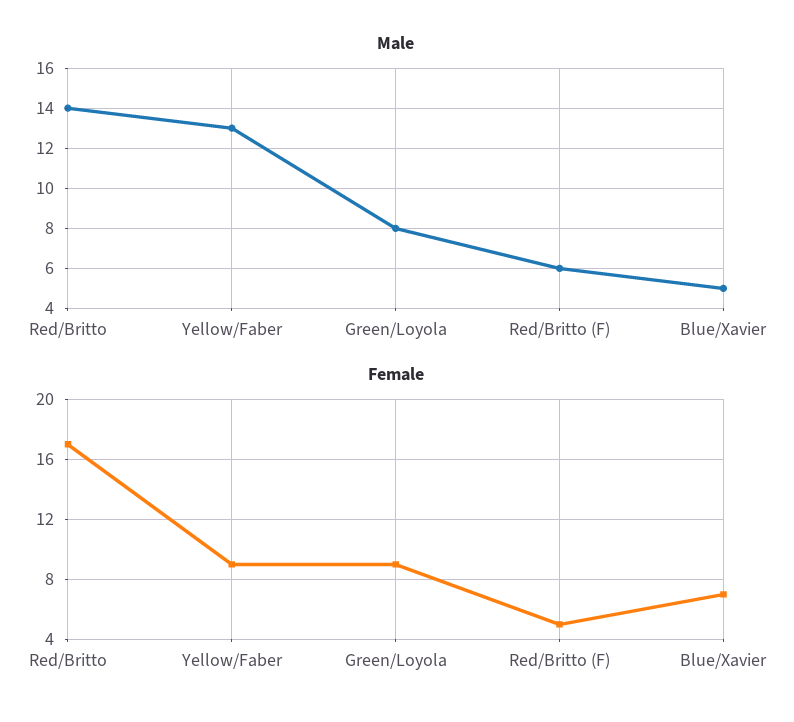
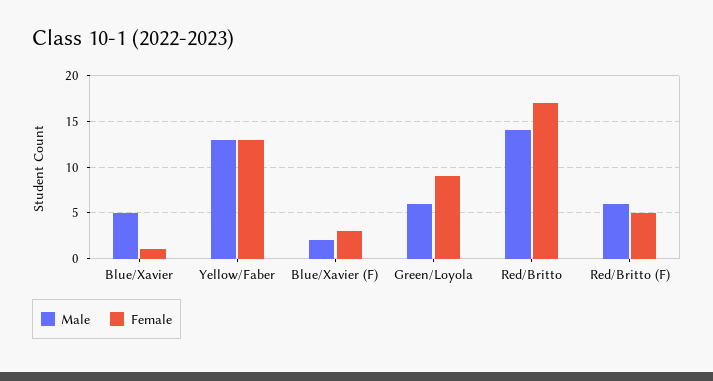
Male, Green/Loyola: 8 -> 6
Female, Yellow/Faber: 9 -> 13
Female, Blue/Xavier: 7 -> 1
Male, Blue/Xavier (F): none -> 2
Female, Blue/Xavier (F): none -> 3

